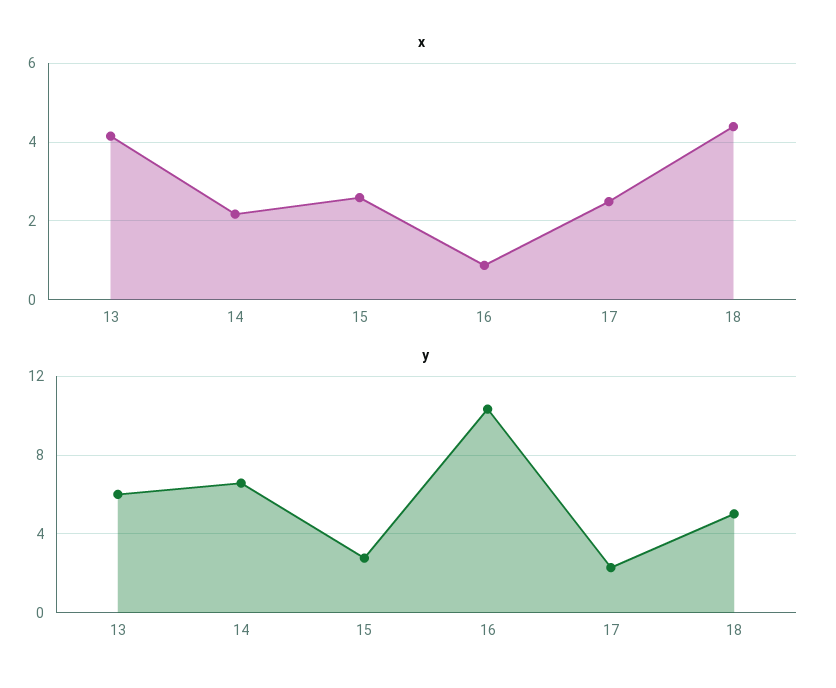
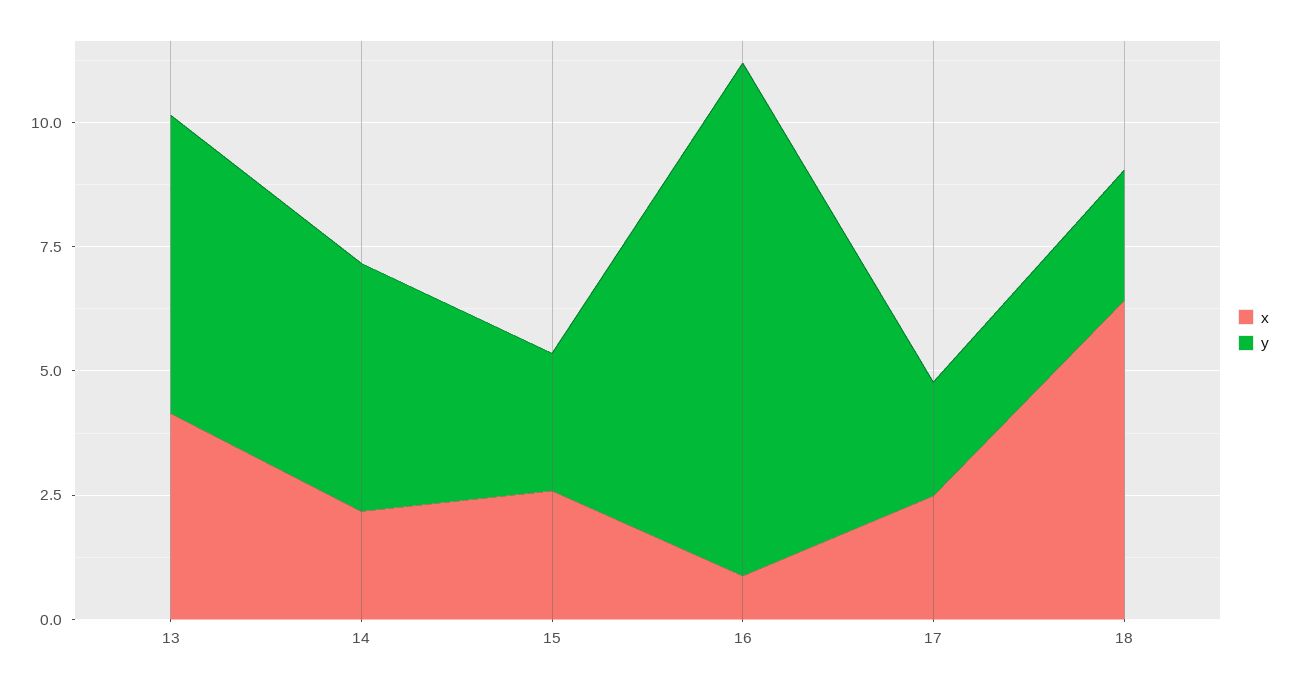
x, 18: 4.4 -> 6.5
y, 14: 6.5 -> 5
y, 18: 5 -> 2.5

